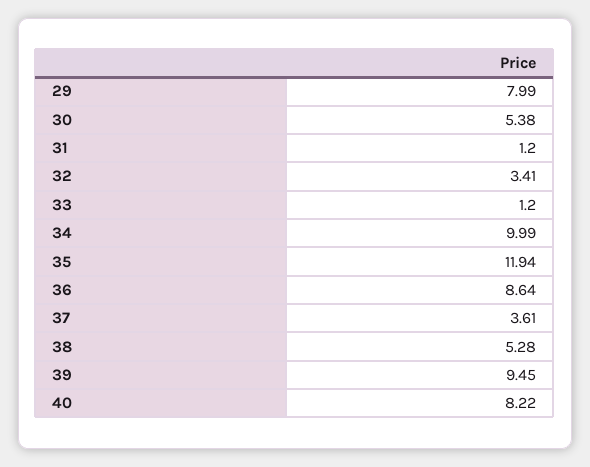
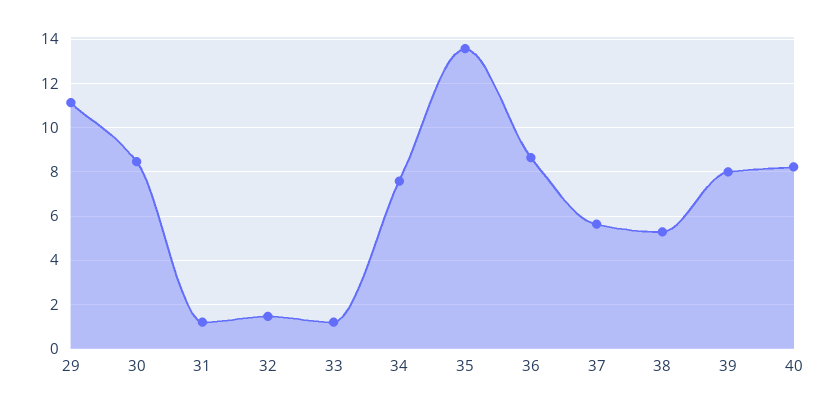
29: 7.99 -> 11
30: 5.38 -> 8.5
32: 3.41 -> 1.5
34: 9.99 -> 7.5
35: 11.94 -> 13.5
37: 3.61 -> 5.5
39: 9.45 -> 8

